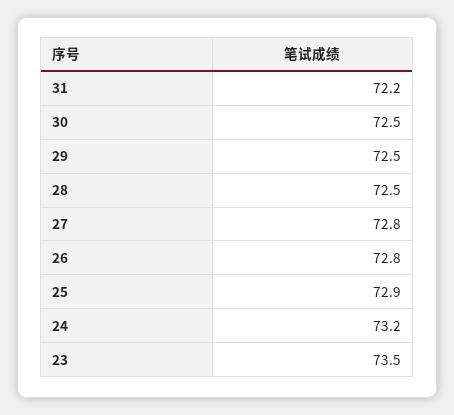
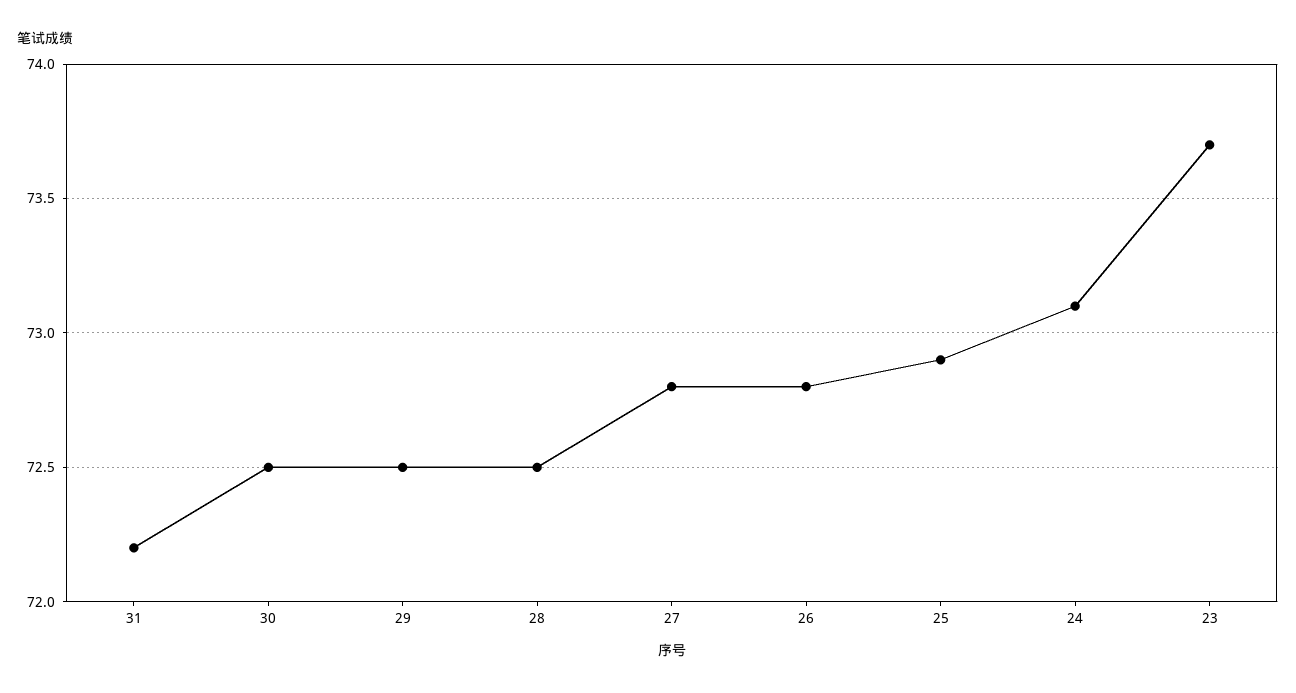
24: 73.2 -> 73.1
23: 73.5 -> 73.7

